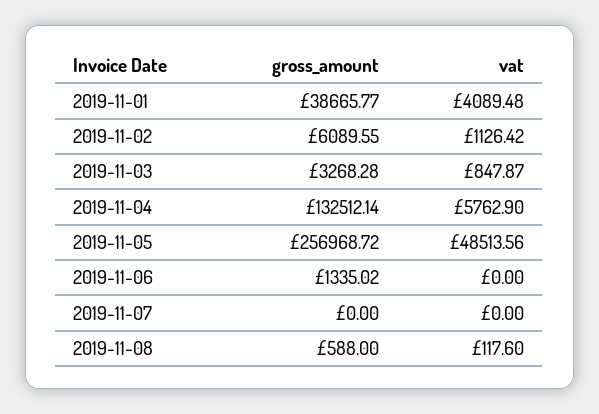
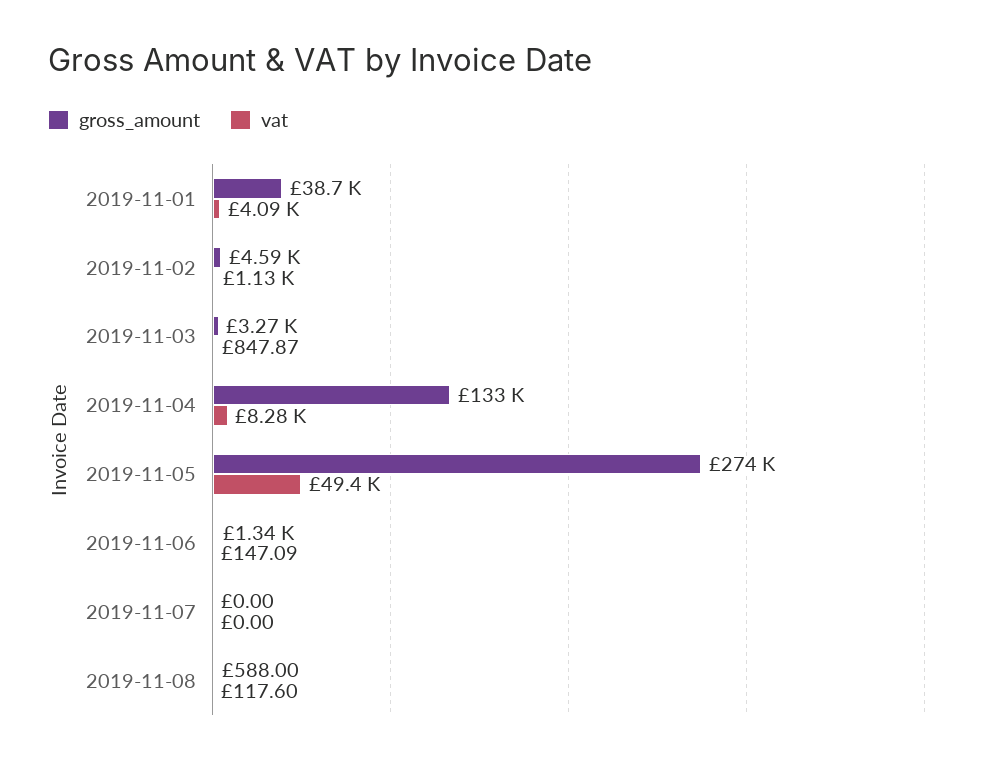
gross_amount, 2019-11-02: 6089.55 -> 4590
vat, 2019-11-04: 5762.9 -> 8280
gross_amount, 2019-11-05: 256968.72 -> 274000
vat, 2019-11-05: 48513.56 -> 49400
vat, 2019-11-06: 0 -> 147.09

